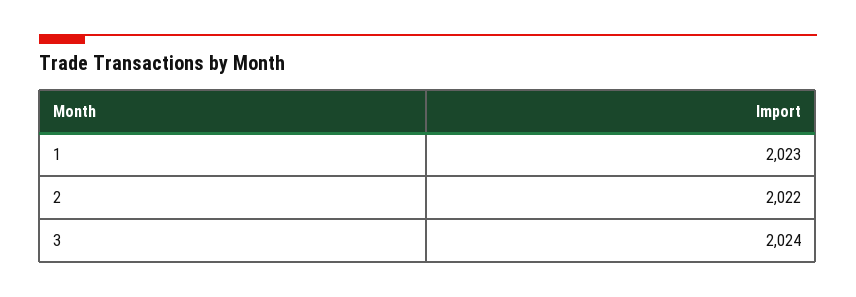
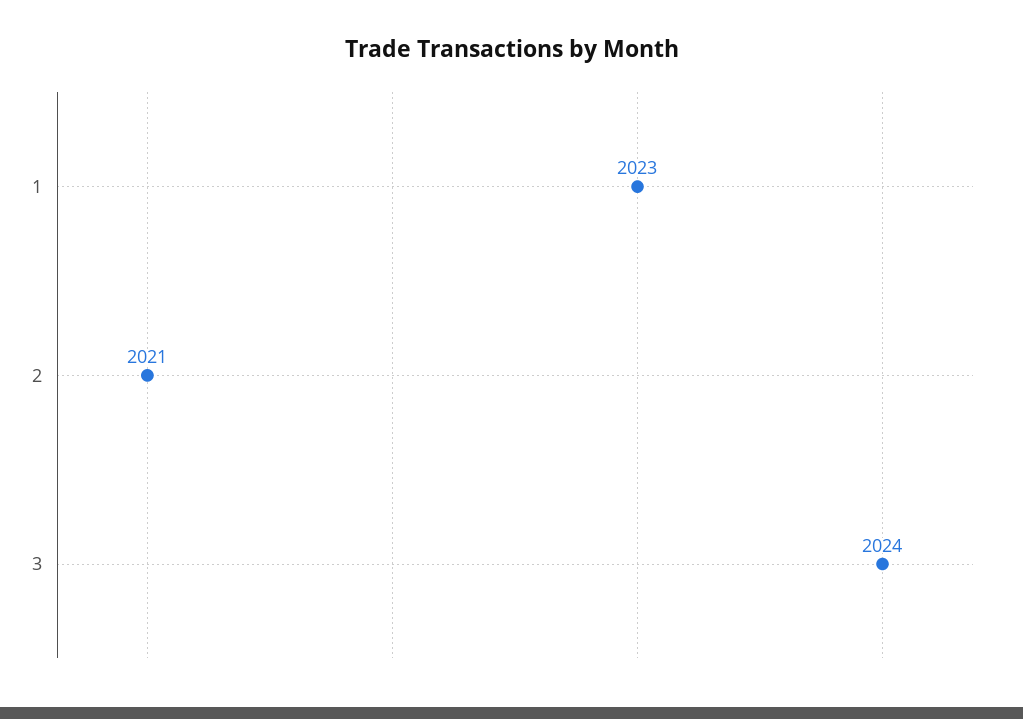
2: 2022 -> 2021

